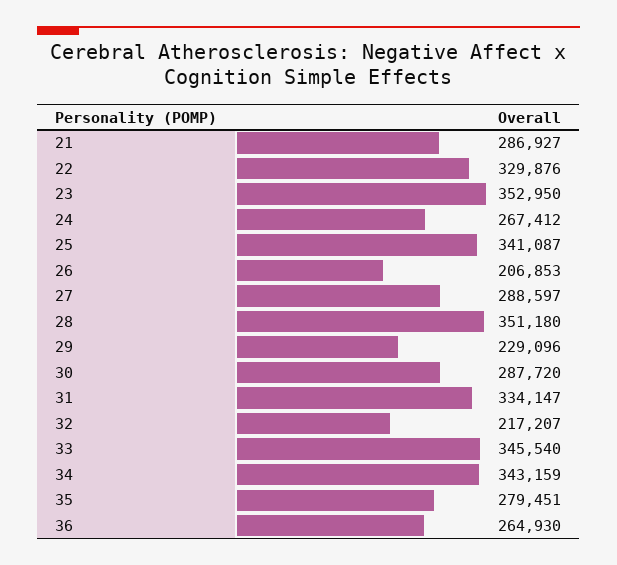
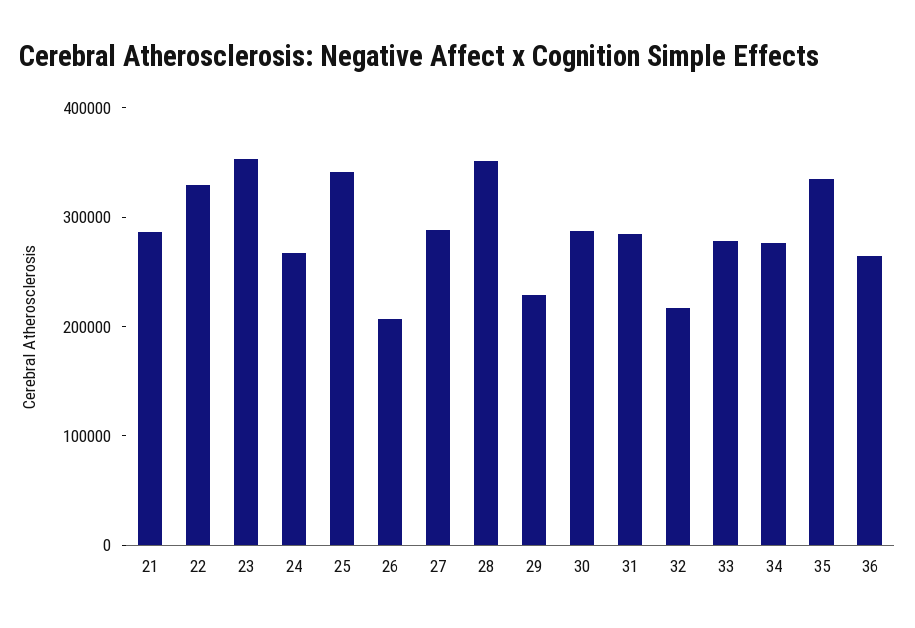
31: 334147 -> 280000
33: 345540 -> 280000
34: 343159 -> 280000
35: 279451 -> 340000

